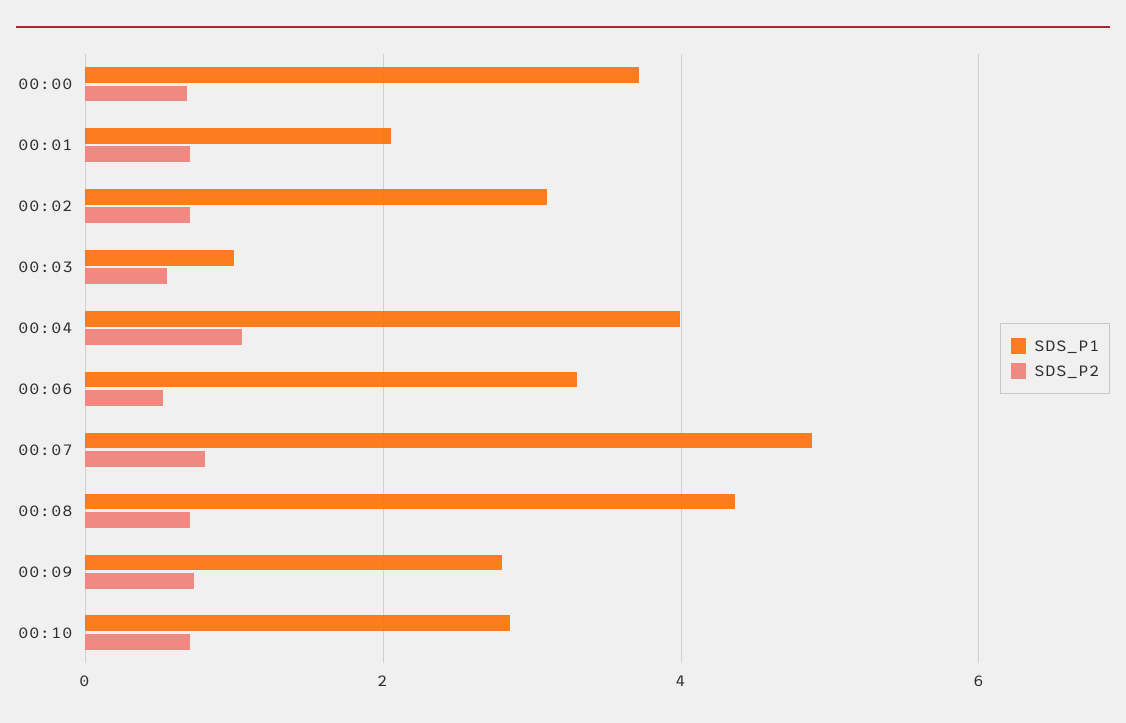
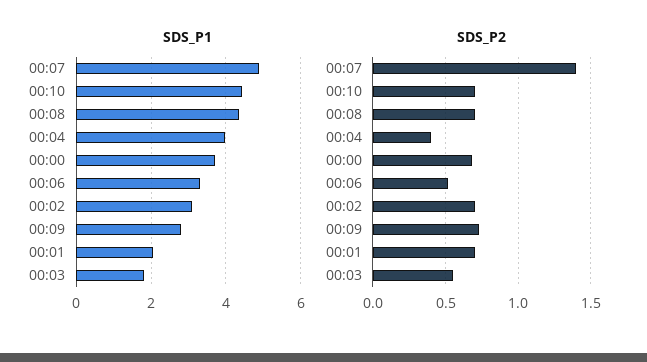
SDS_P1, 00:03: 1 -> 1.8
SDS_P2, 00:04: 1 -> 0.4
SDS_P2, 00:07: 0.8 -> 1.4
SDS_P1, 00:10: 2.8 -> 4.4

